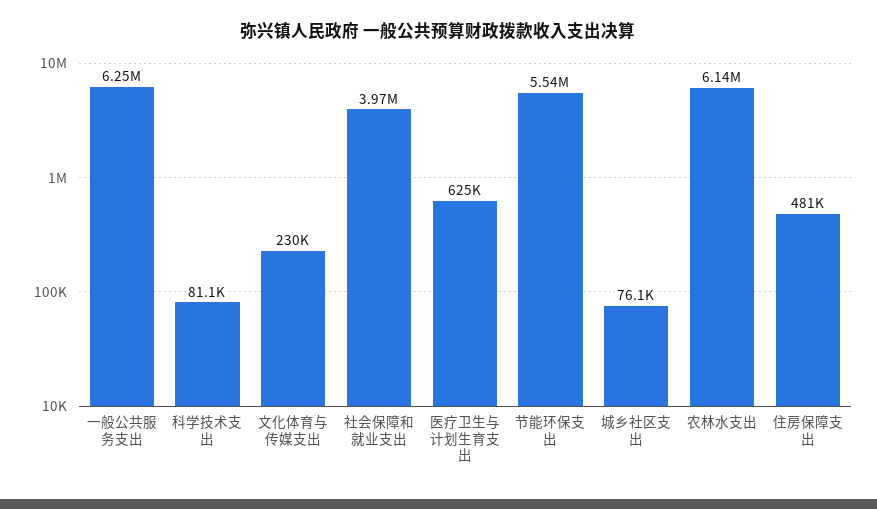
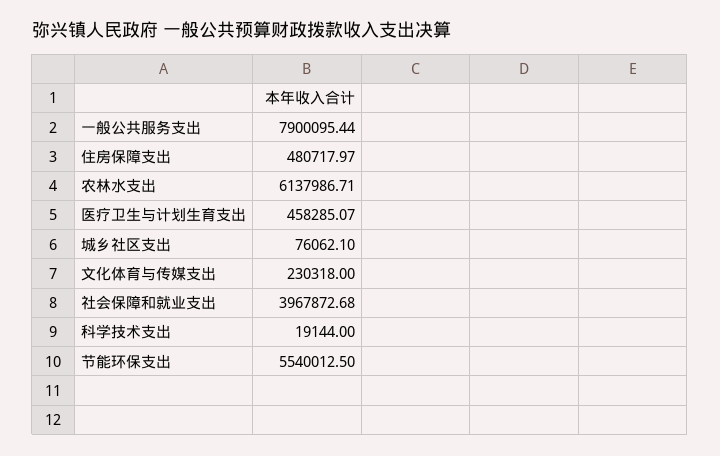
一般公共服务支出: 6250000 -> 7900095.44
科学技术支出: 81100 -> 19144
医疗卫生与计划生育支出: 625000 -> 458285.07

